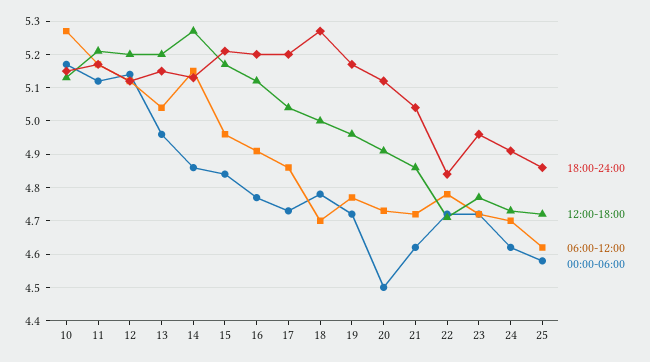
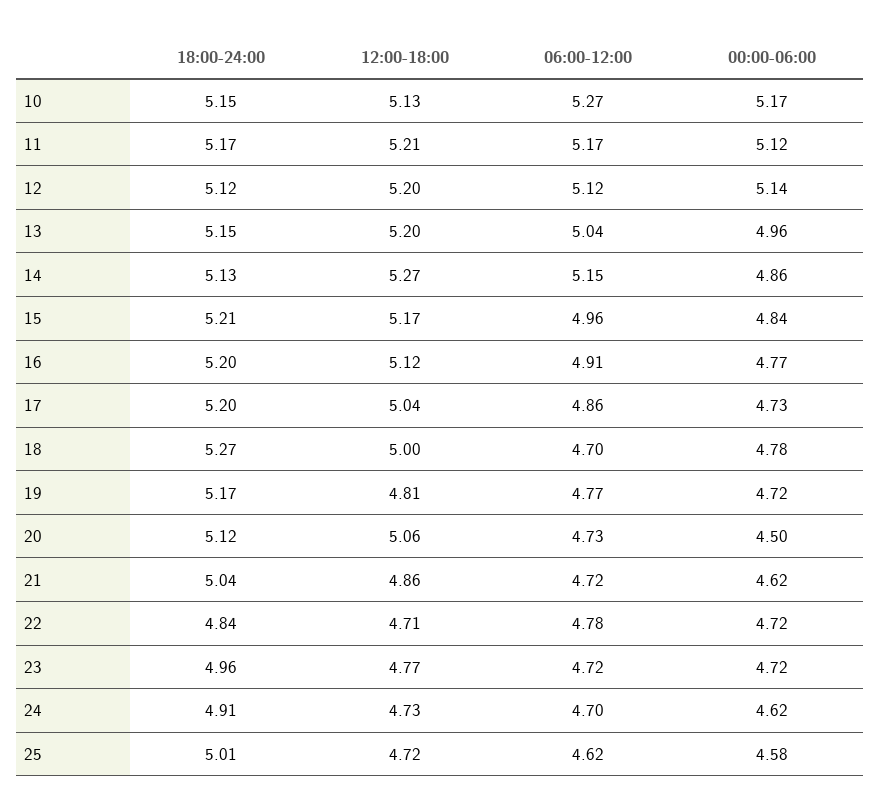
12:00-18:00, 19: 4.95 -> 4.81
12:00-18:00, 20: 4.9 -> 5.06
18:00-24:00, 25: 4.85 -> 5.01

